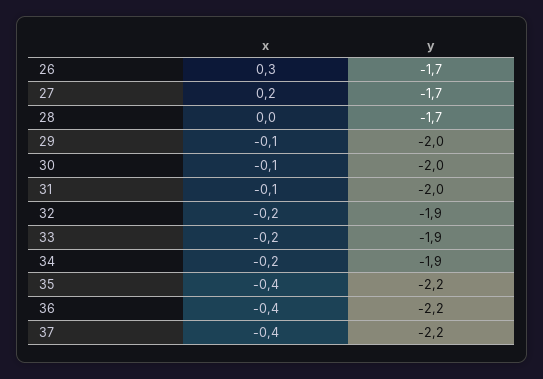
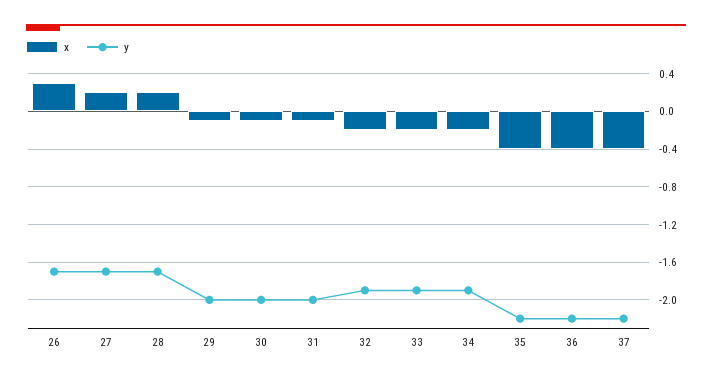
x, 28: 0 -> 0.2

